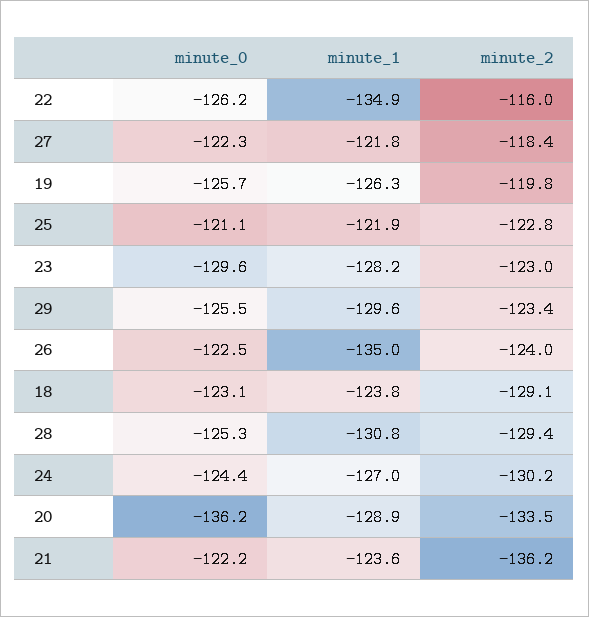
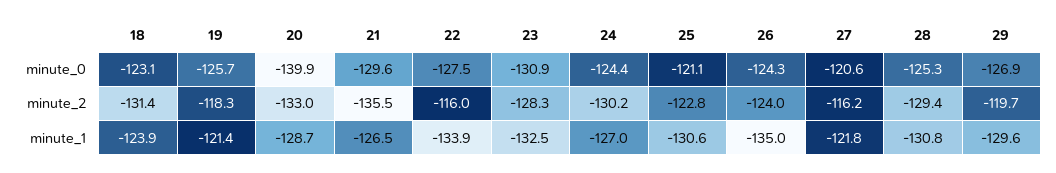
minute_0, 22: -126.2 -> -127.5
minute_1, 22: -134.9 -> -133.9
minute_0, 27: -122.3 -> -120.6
minute_2, 27: -118.4 -> -116.2
minute_1, 19: -126.3 -> -121.4
minute_2, 19: -119.8 -> -118.3
minute_1, 25: -121.9 -> -130.6
minute_0, 23: -129.6 -> -130.9
minute_1, 23: -128.2 -> -132.5
minute_2, 23: -123 -> -128.3
minute_0, 29: -125.5 -> -126.9
minute_2, 29: -123.4 -> -119.7
minute_0, 26: -122.5 -> -124.3
minute_1, 18: -123.8 -> -123.9
minute_2, 18: -129.1 -> -131.4
minute_0, 20: -136.2 -> -139.9
minute_1, 20: -128.9 -> -128.7
minute_2, 20: -133.5 -> -133
minute_0, 21: -122.2 -> -129.6
minute_1, 21: -123.6 -> -126.5
minute_2, 21: -136.2 -> -135.5

